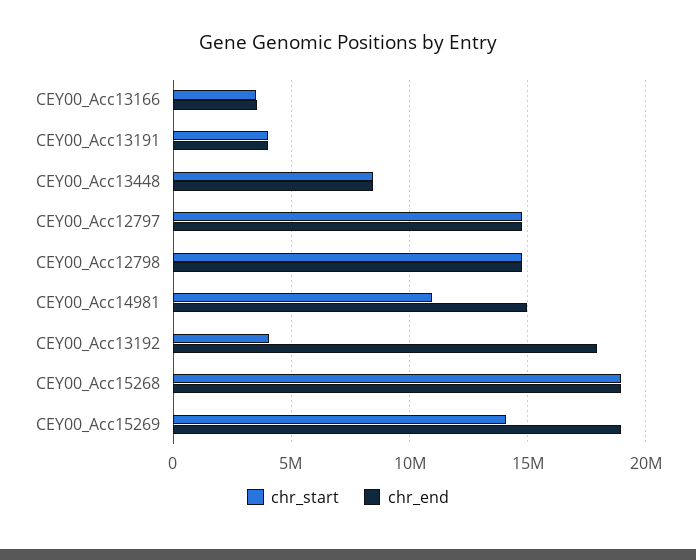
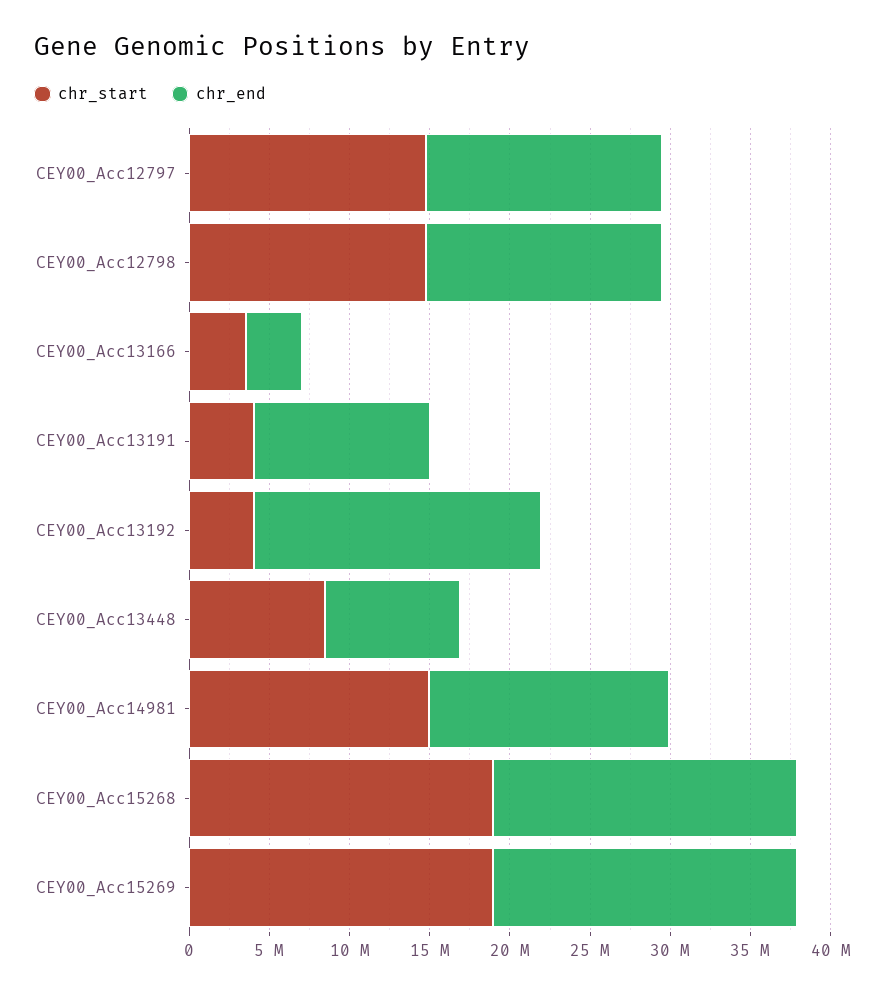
chr_end, CEY00_Acc13191: 4000000 -> 11000000
chr_start, CEY00_Acc14981: 11000000 -> 15000000
chr_start, CEY00_Acc15269: 14000000 -> 19000000

